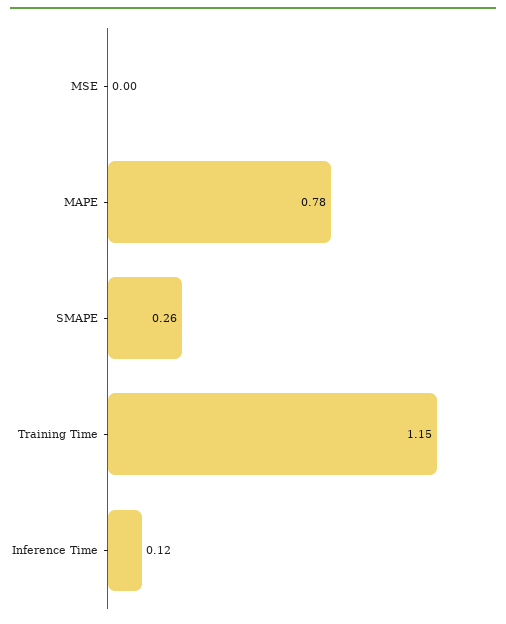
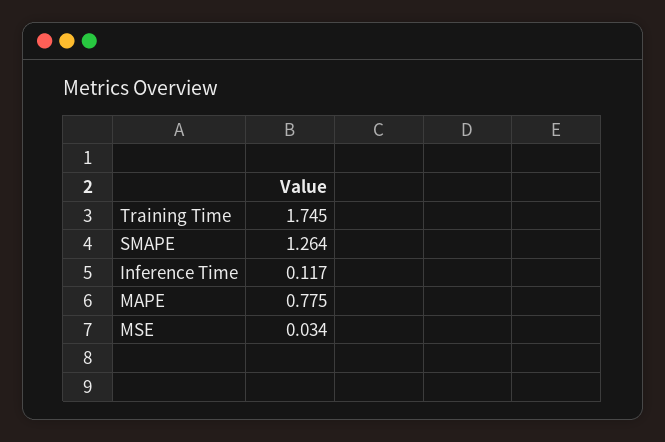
MSE: 0 -> 0.034
SMAPE: 0.26 -> 1.264
Training Time: 1.15 -> 1.745

